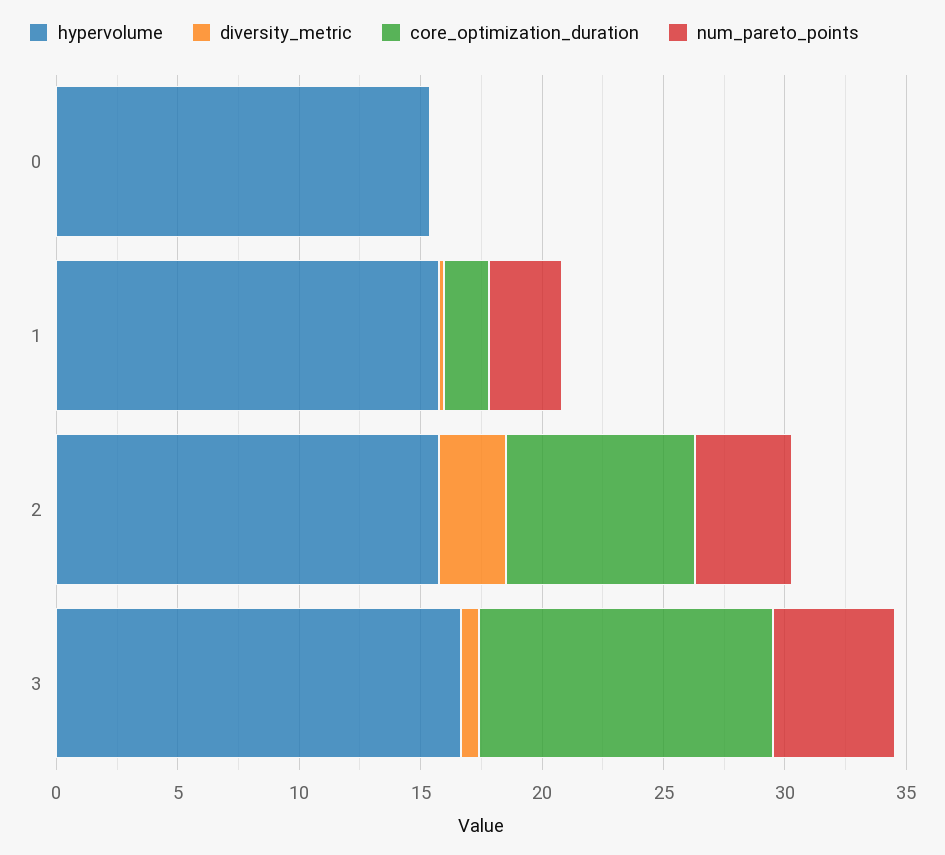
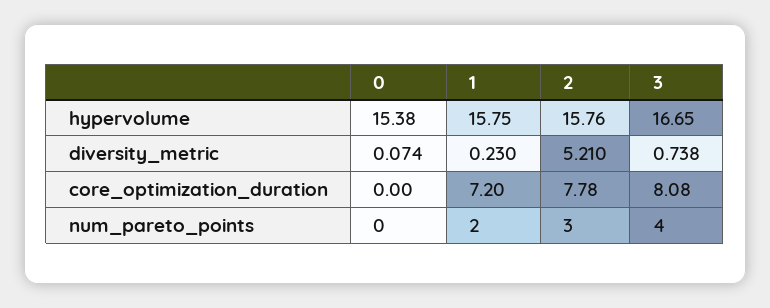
core_optimization_duration, 1: 2 -> 7.2
num_pareto_points, 1: 3 -> 2
diversity_metric, 2: 3 -> 5.21
num_pareto_points, 2: 4 -> 3
core_optimization_duration, 3: 12 -> 8.08
num_pareto_points, 3: 5 -> 4

